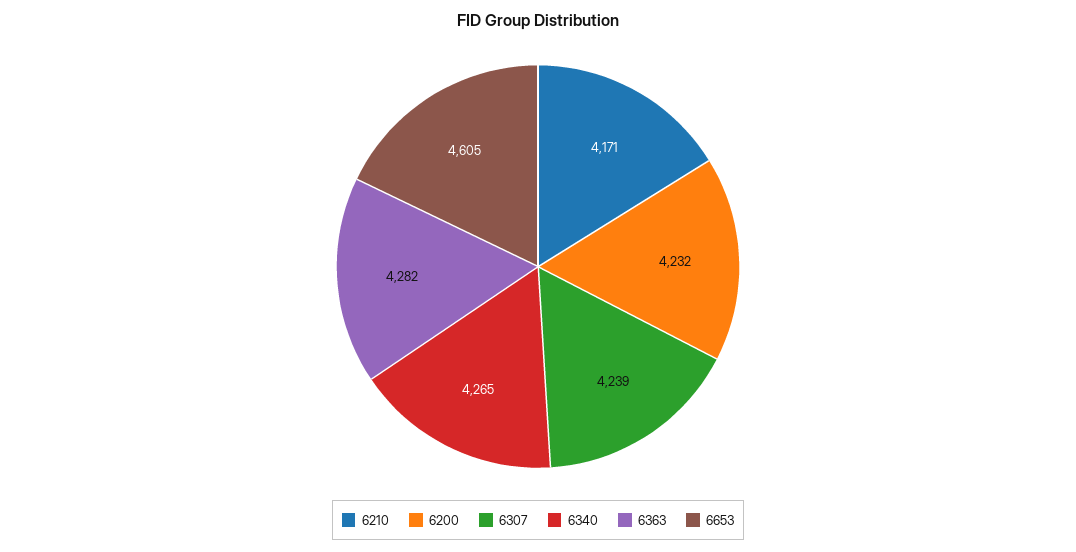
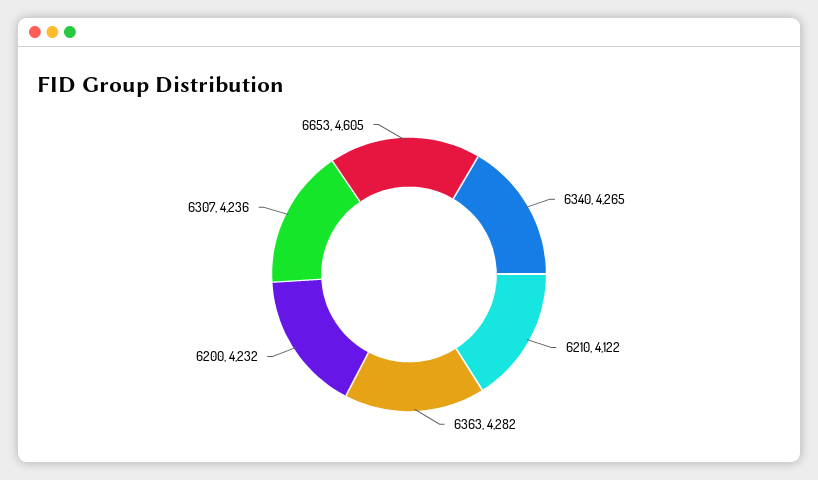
6210: 4171 -> 4122
6307: 4239 -> 4236

